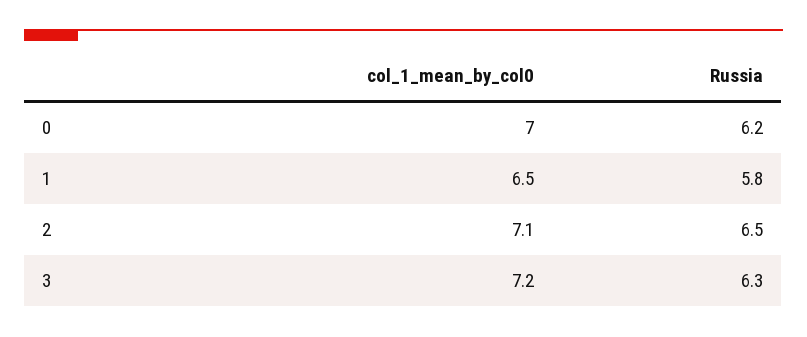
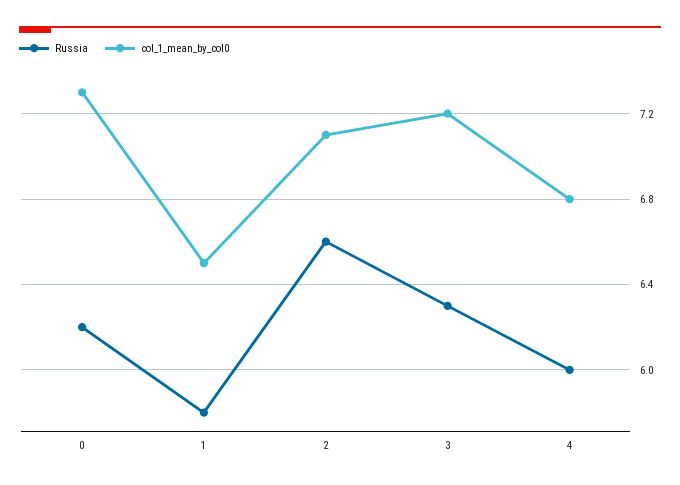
col_1_mean_by_col0, 0: 7 -> 7.3
Russia, 2: 6.5 -> 6.6
Russia, 4: none -> 6
col_1_mean_by_col0, 4: none -> 6.8

